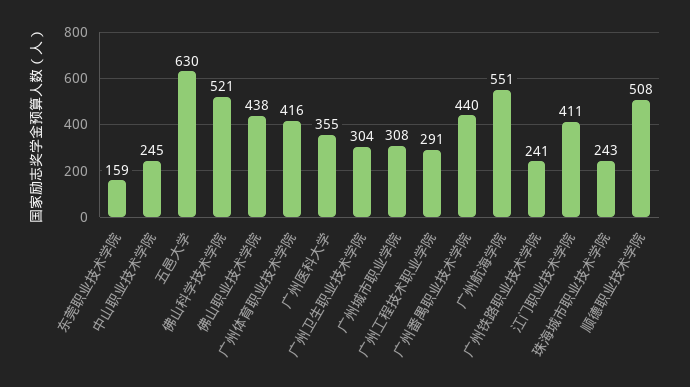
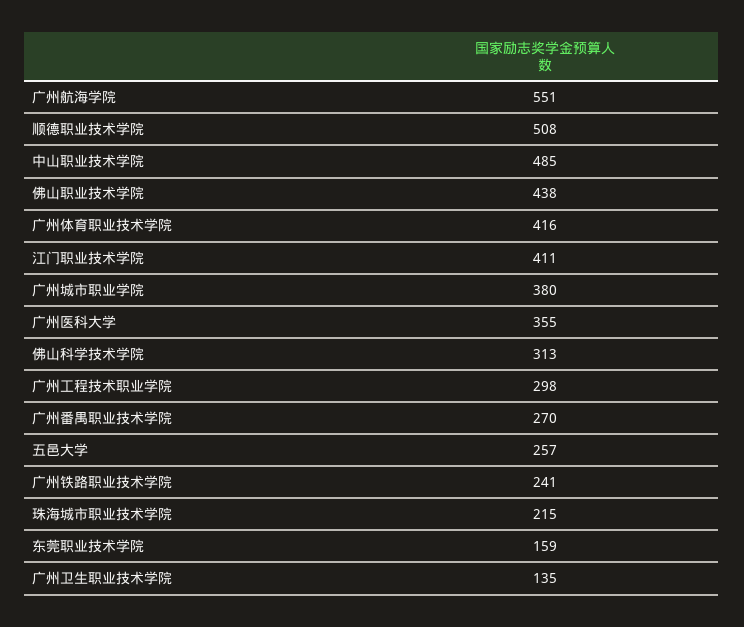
中山职业技术学院: 245 -> 485
五邑大学: 630 -> 257
佛山科学技术学院: 521 -> 313
广州卫生职业技术学院: 304 -> 135
广州城市职业学院: 308 -> 380
广州工程技术职业学院: 291 -> 298
广州番禺职业技术学院: 440 -> 270
珠海城市职业技术学院: 243 -> 215

